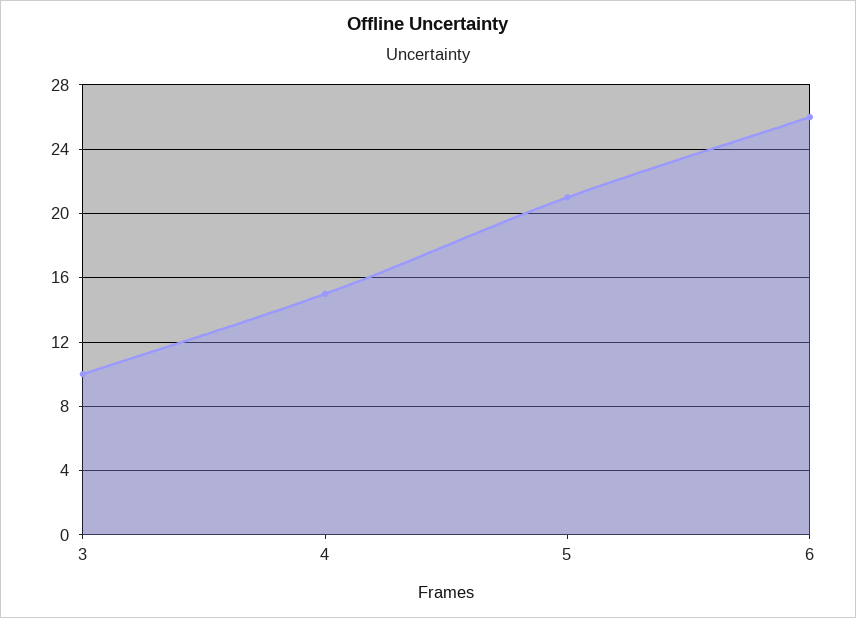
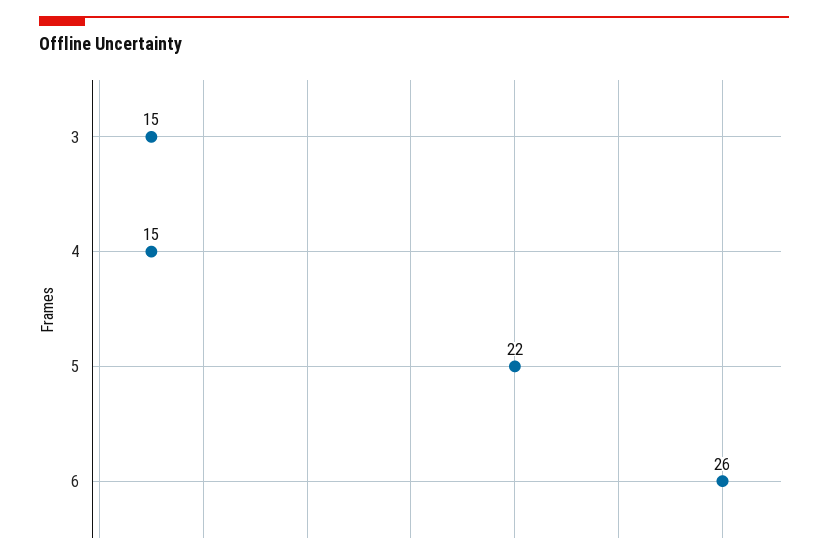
3: 10 -> 15
5: 21 -> 22

